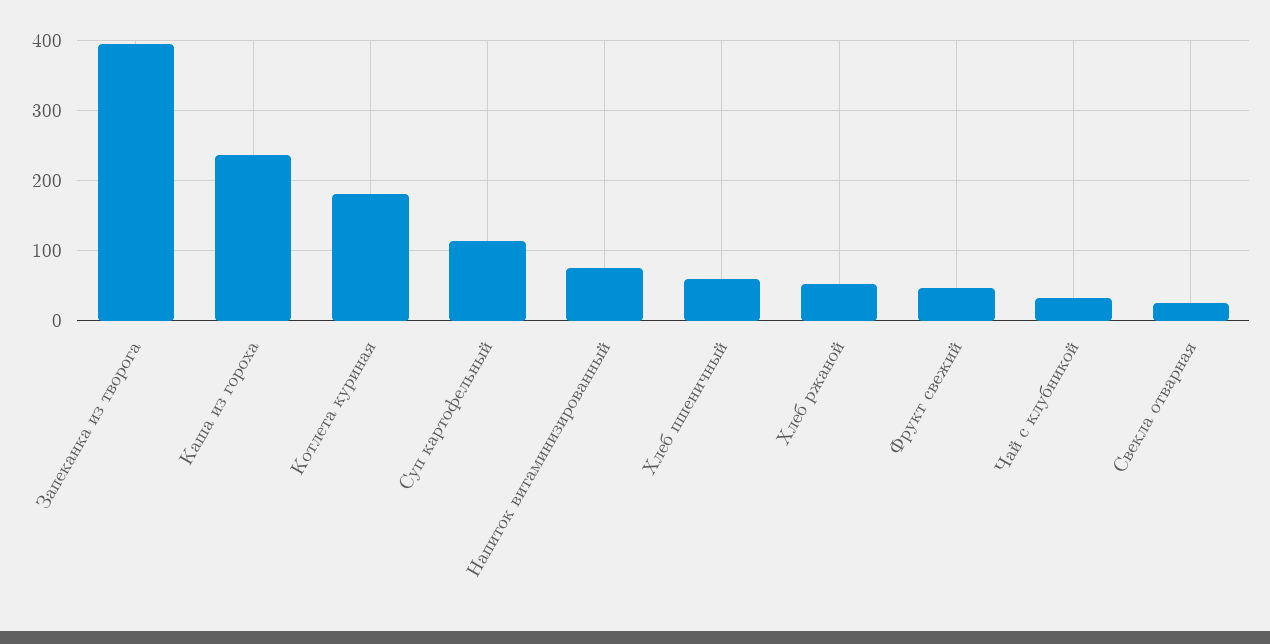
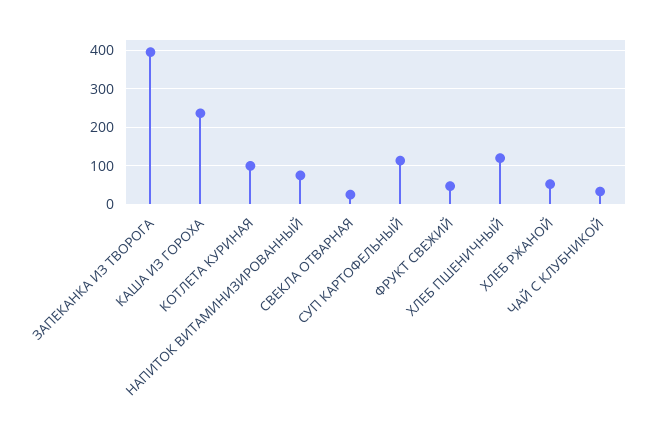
Котлета куриная: 180 -> 100
Хлеб пшеничный: 60 -> 120

